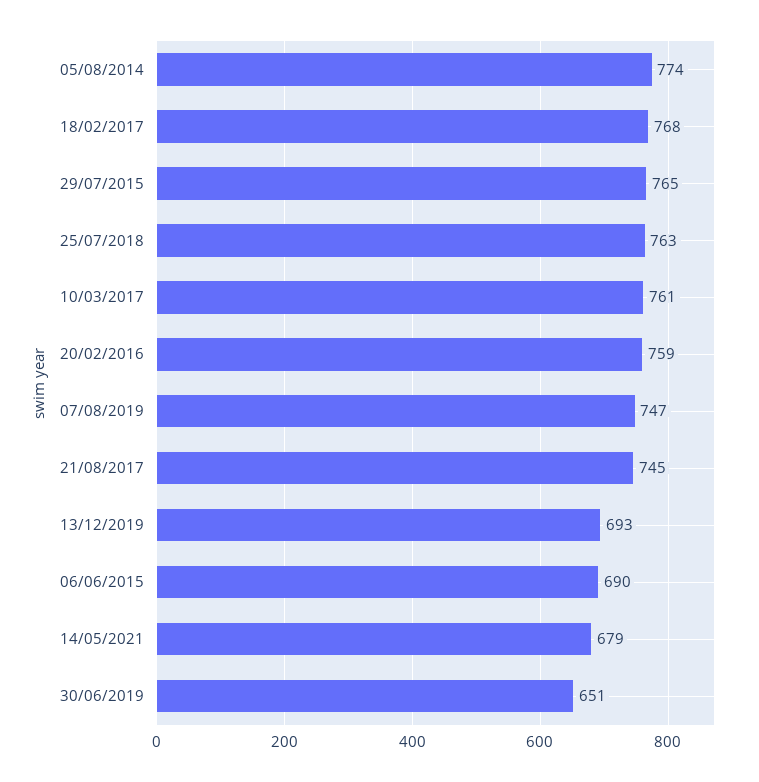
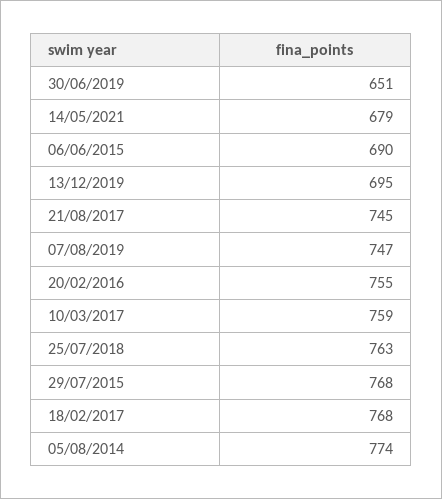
29/07/2015: 765 -> 768
10/03/2017: 761 -> 759
20/02/2016: 759 -> 755
13/12/2019: 693 -> 695

